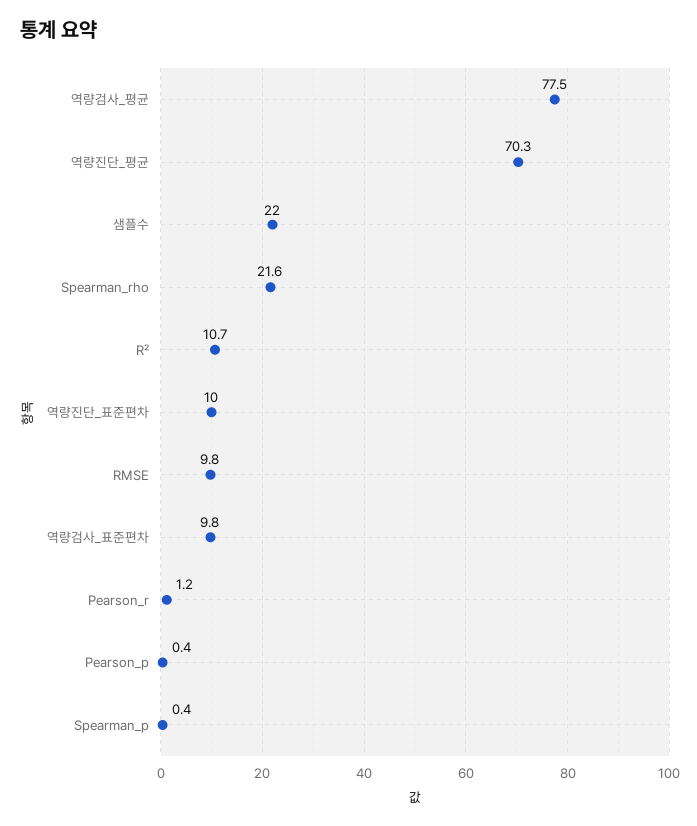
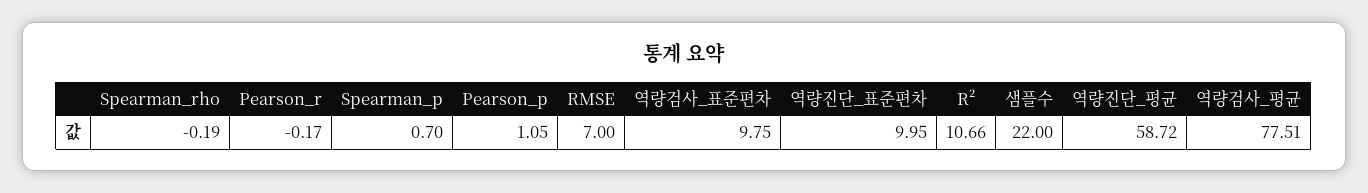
역량진단_평균: 70.3 -> 58.72
Spearman_rho: 21.6 -> -0.19
RMSE: 9.8 -> 7
Pearson_r: 1.2 -> -0.17
Pearson_p: 0.4 -> 1.05
Spearman_p: 0.4 -> 0.7

